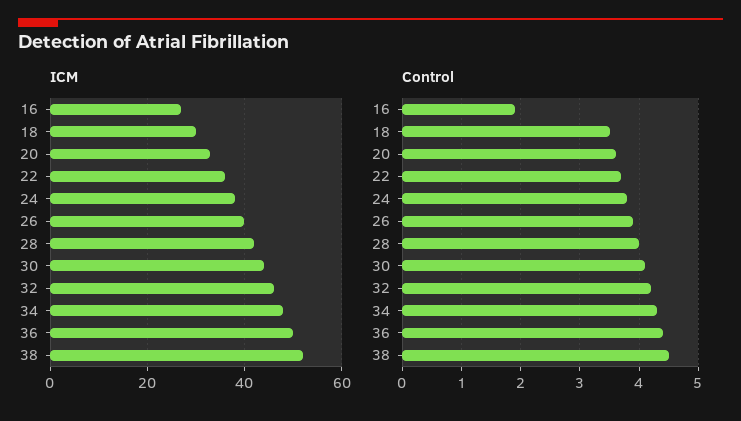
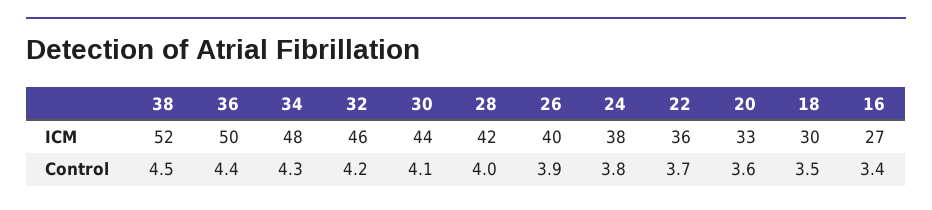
Control, 16: 2 -> 3.4

